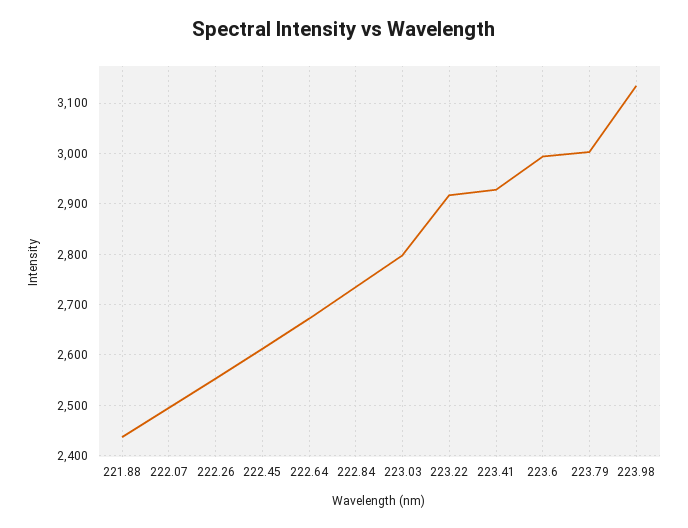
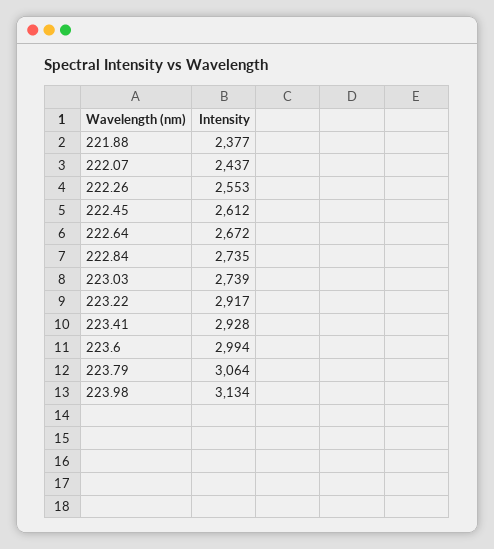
221.88: 2440 -> 2377
222.07: 2500 -> 2437
223.03: 2800 -> 2739
223.79: 3000 -> 3064

